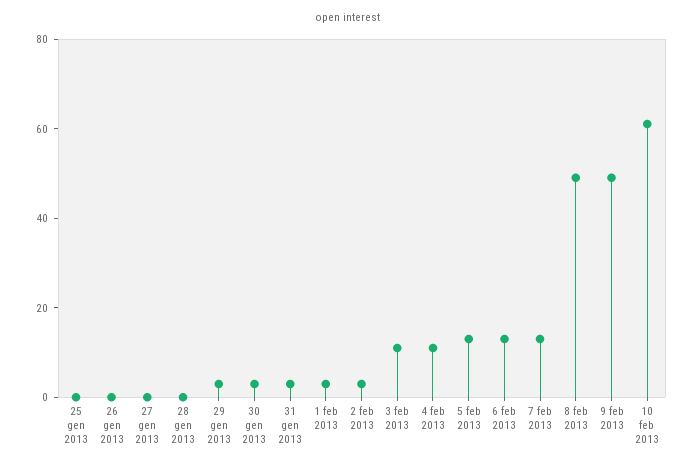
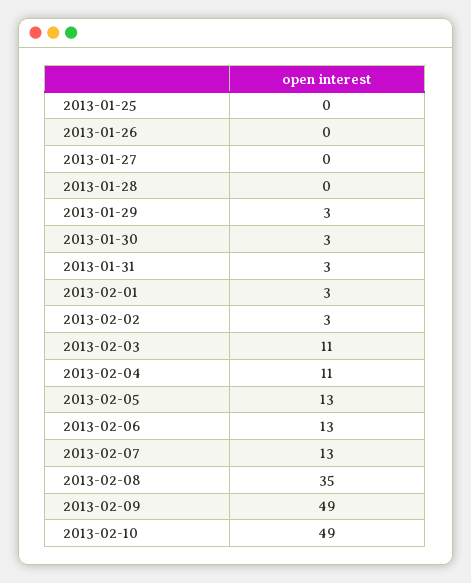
8 feb 2013: 50 -> 35
10 feb 2013: 60 -> 49

